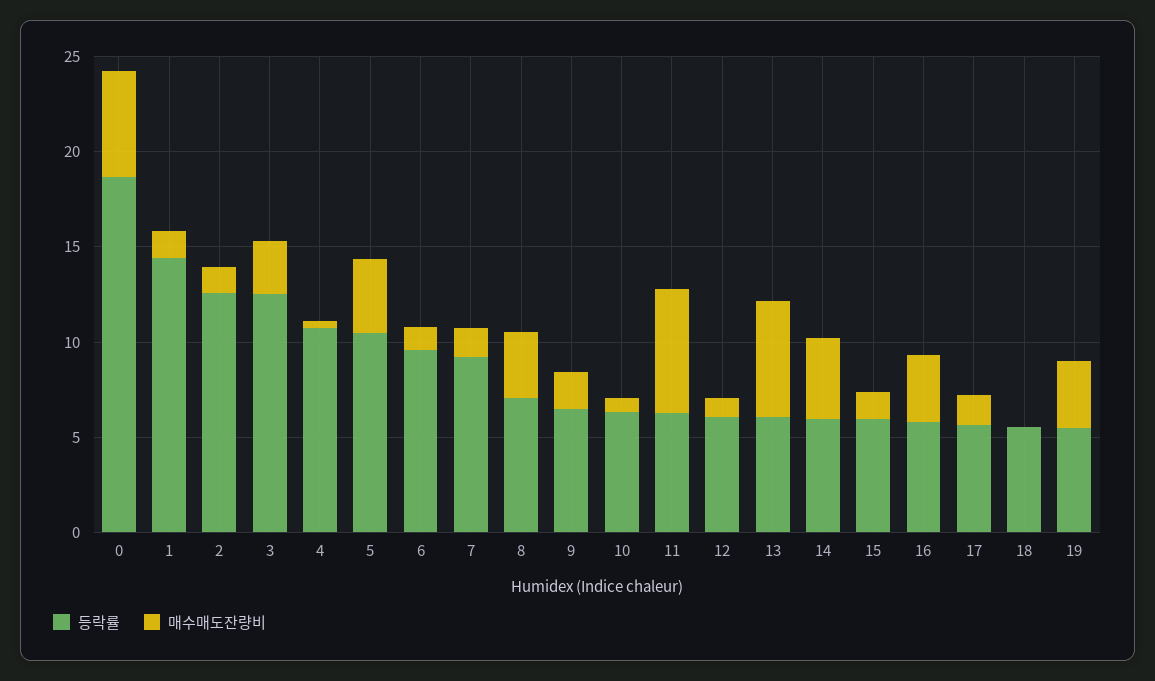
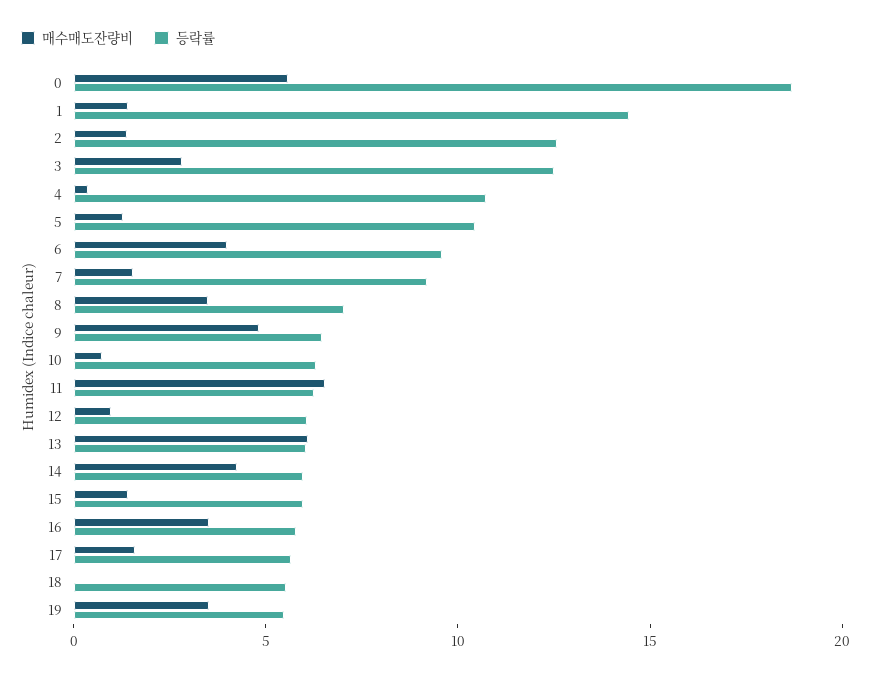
매수매도잔량비, 5: 4 -> 1
매수매도잔량비, 6: 1 -> 4
매수매도잔량비, 9: 2 -> 5

